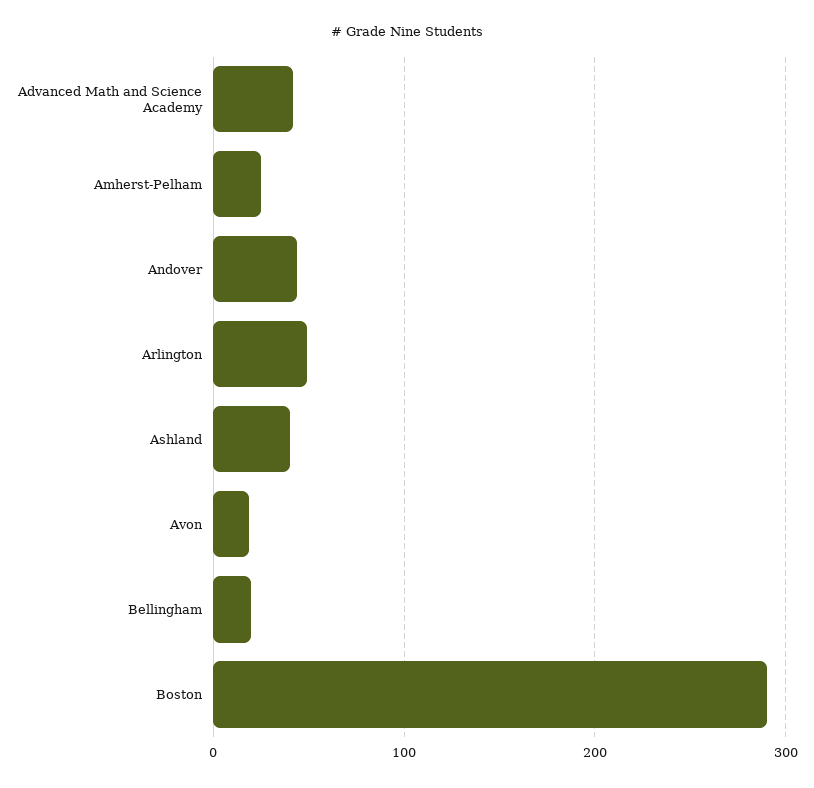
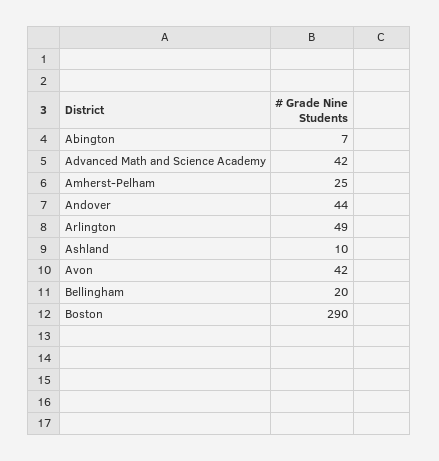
Ashland: 40 -> 10
Avon: 20 -> 42
Abington: none -> 7

